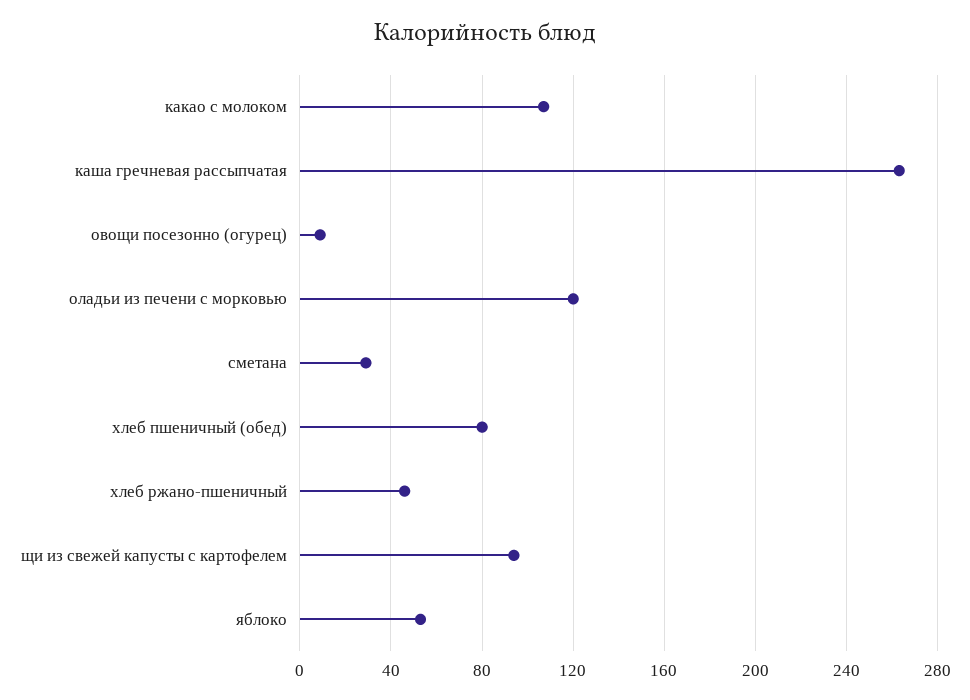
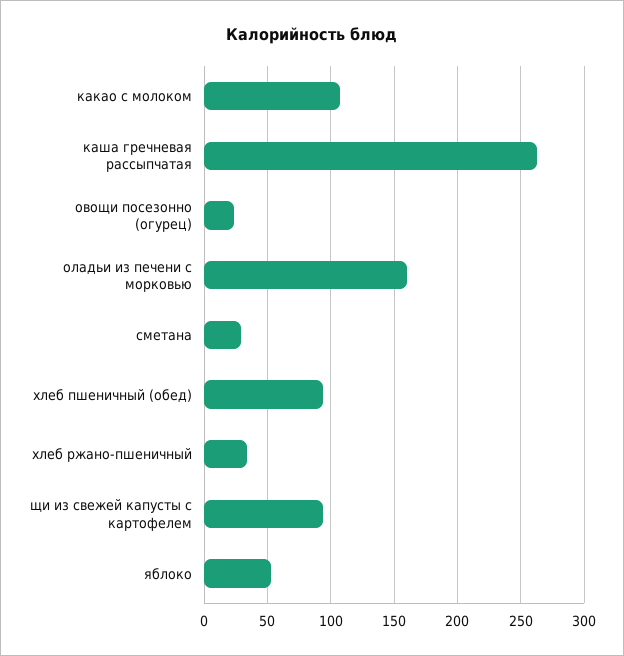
овощи посезонно (огурец): 10 -> 25
оладьи из печени с морковью: 120 -> 160
хлеб пшеничный (обед): 80 -> 95
хлеб ржано-пшеничный: 45 -> 35

